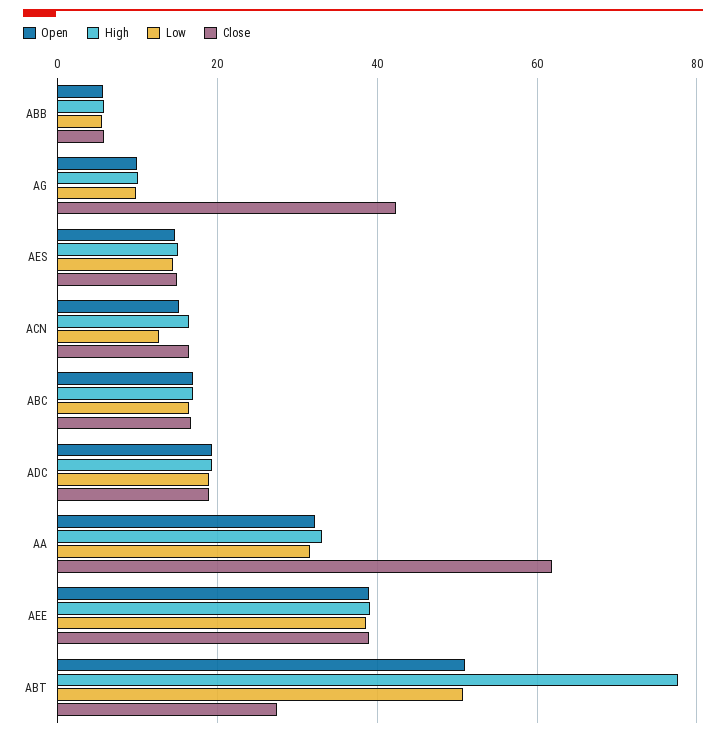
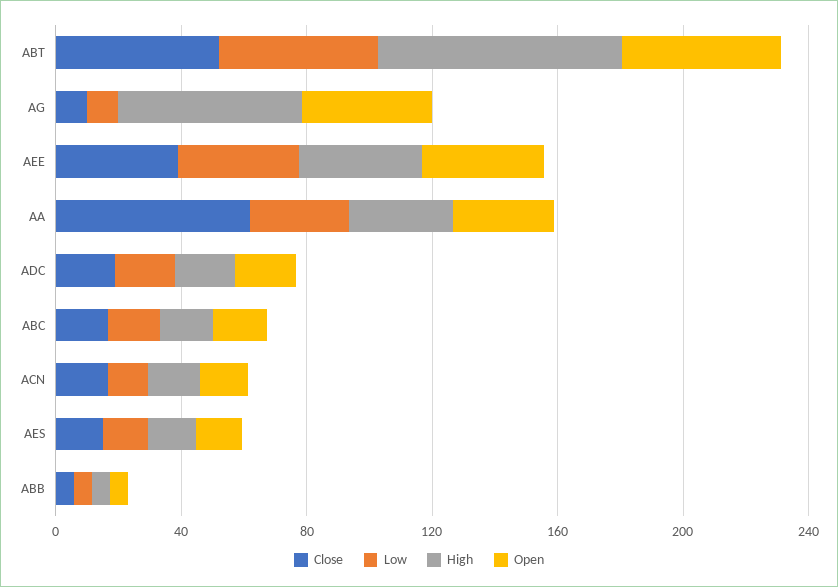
Open, AG: 10 -> 40
High, AG: 10 -> 60
Close, AG: 42 -> 10
Close, ABT: 28 -> 50

